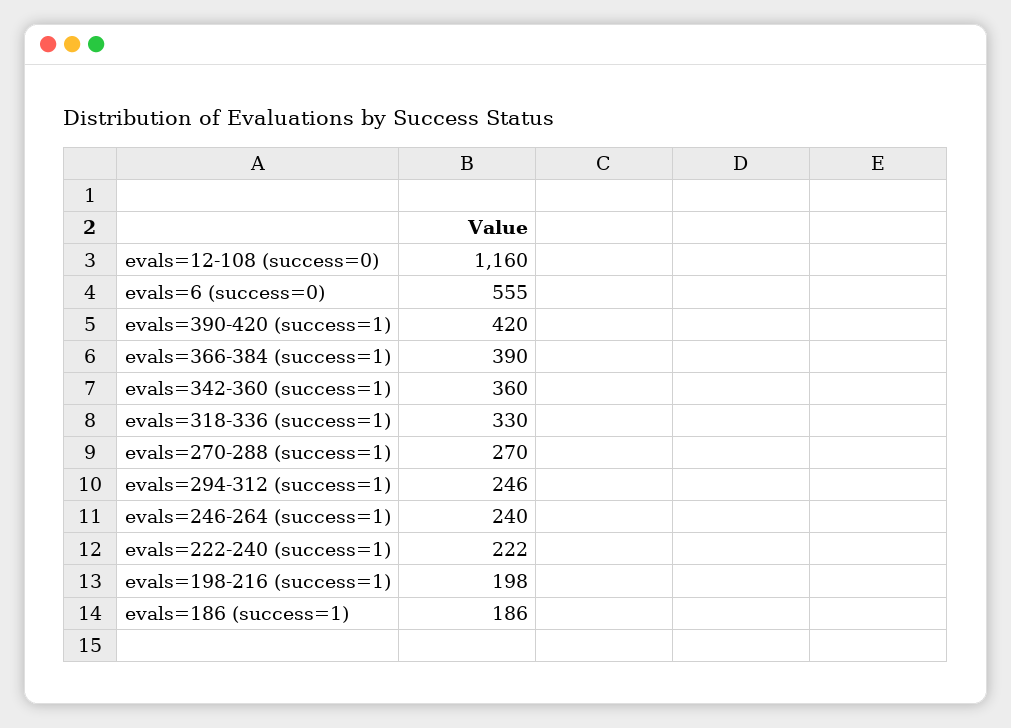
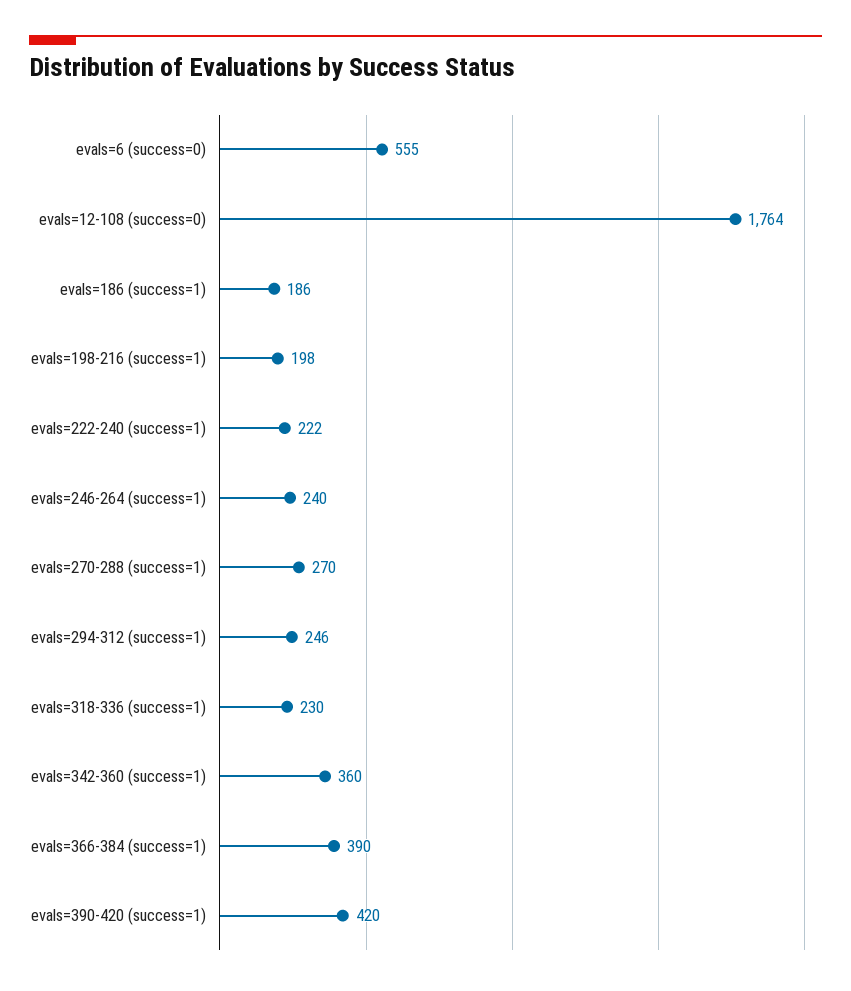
evals=12-108 (success=0): 1160 -> 1764
evals=318-336 (success=1): 330 -> 230

